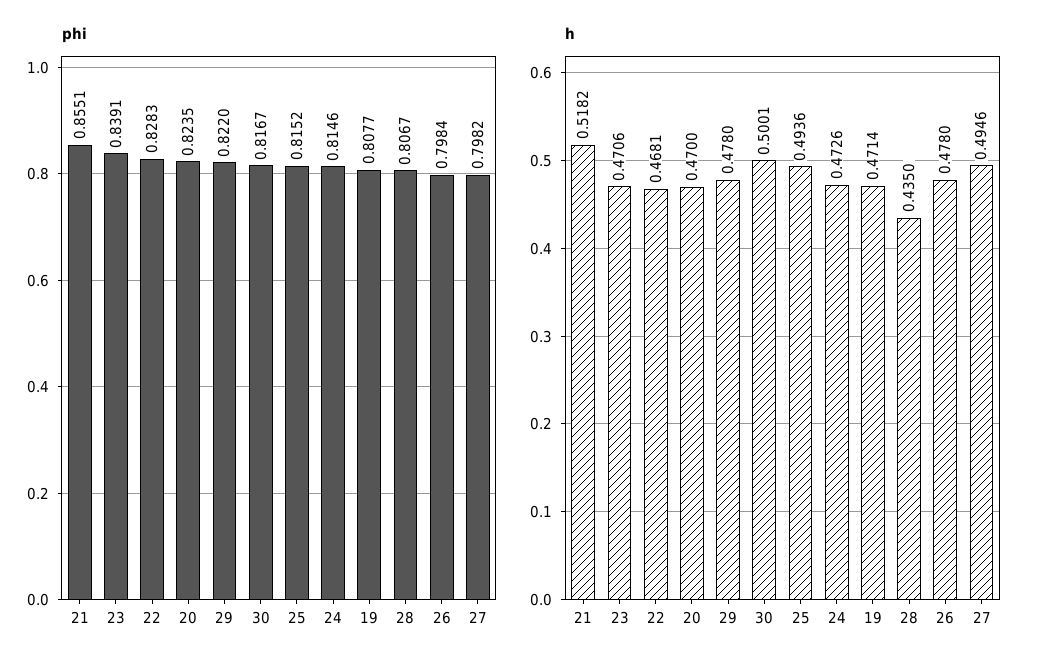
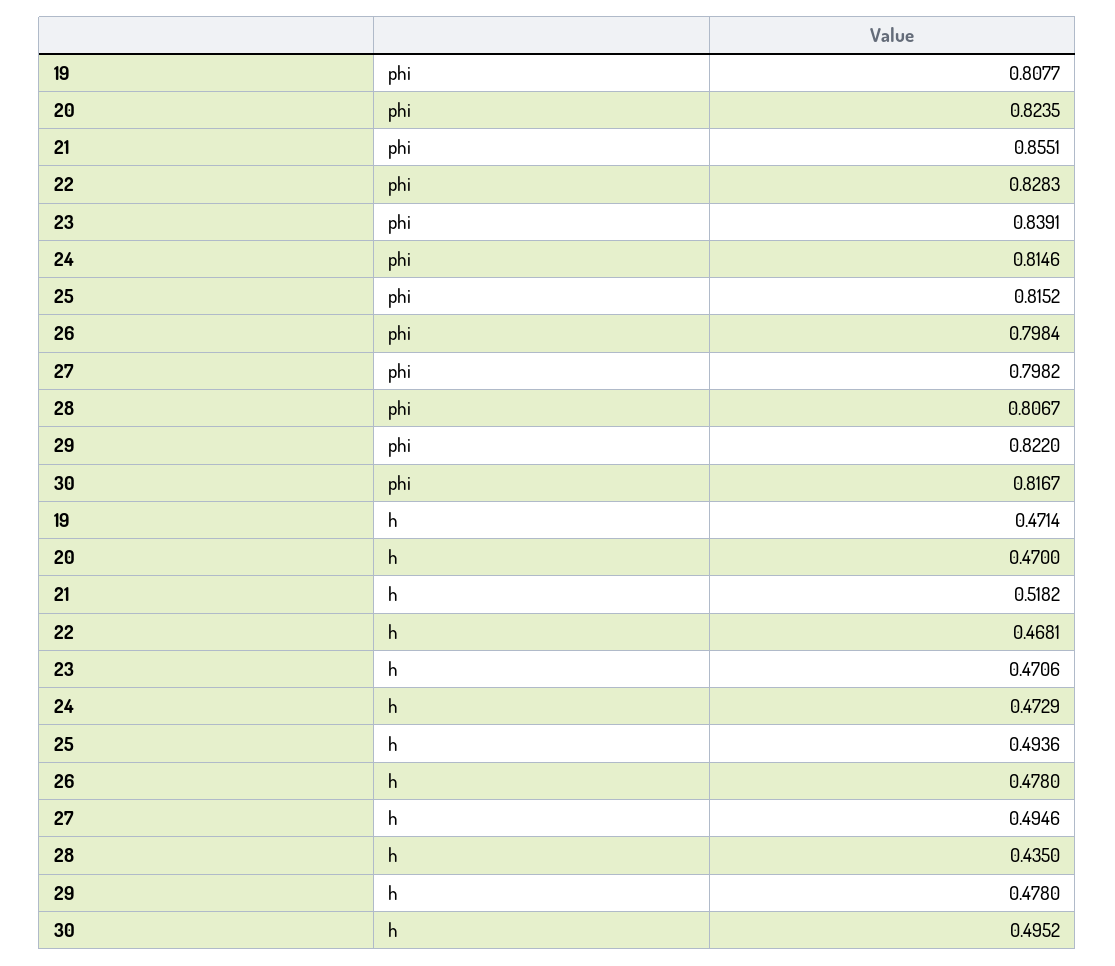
h, 30: 0.5001 -> 0.4952
h, 24: 0.4726 -> 0.4729

